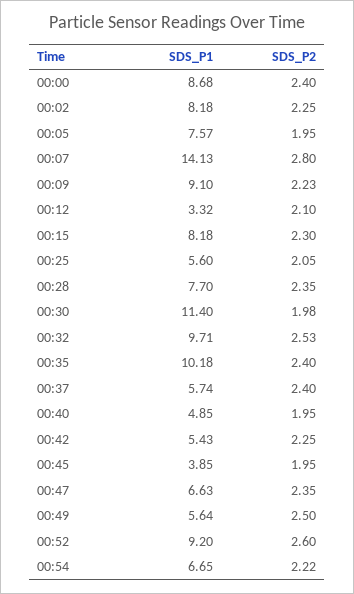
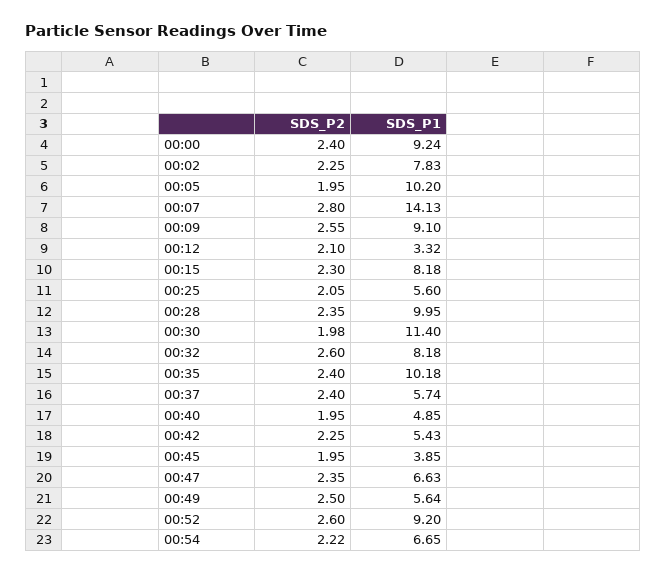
SDS_P1, 00:00: 8.68 -> 9.24
SDS_P1, 00:02: 8.18 -> 7.83
SDS_P1, 00:05: 7.57 -> 10.2
SDS_P2, 00:09: 2.23 -> 2.55
SDS_P1, 00:28: 7.7 -> 9.95
SDS_P1, 00:32: 9.71 -> 8.18
SDS_P2, 00:32: 2.53 -> 2.6

